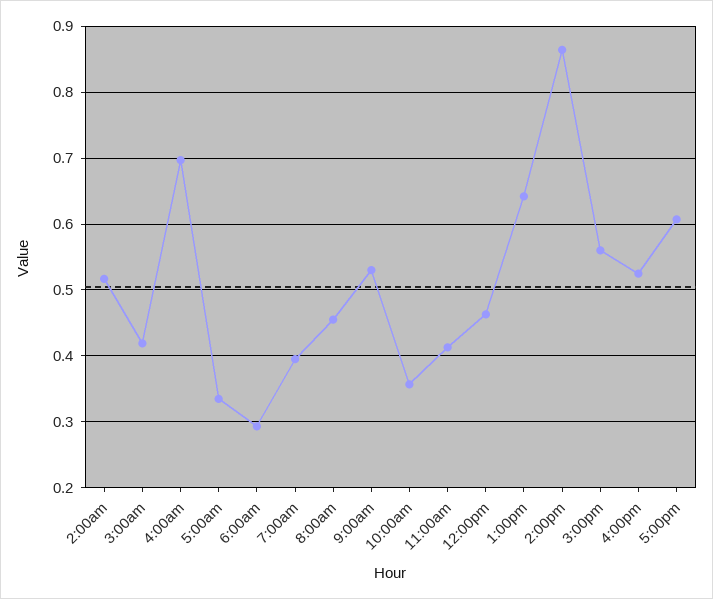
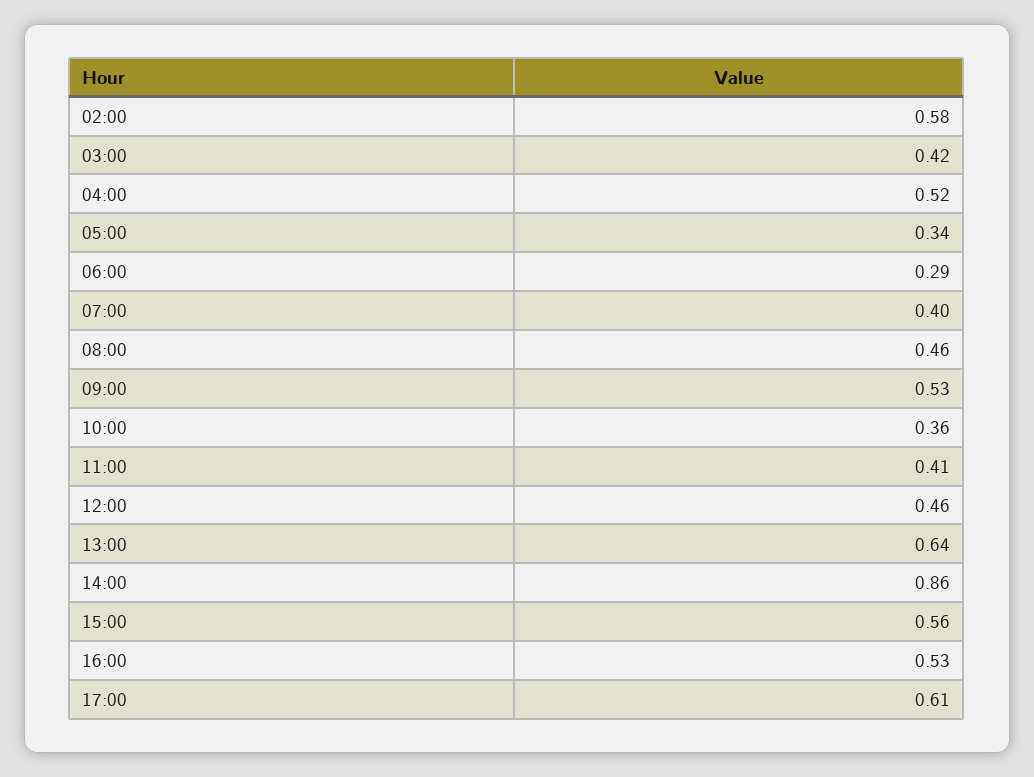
2:00am: 0.52 -> 0.58
4:00am: 0.7 -> 0.52

